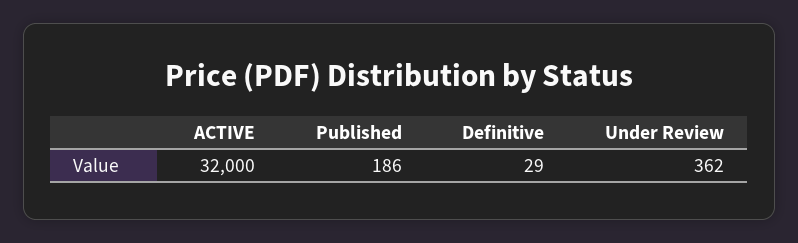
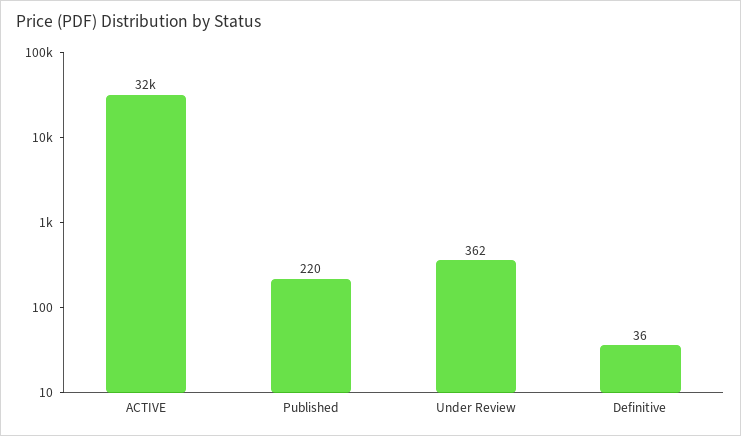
Published: 186 -> 220
Definitive: 29 -> 36

